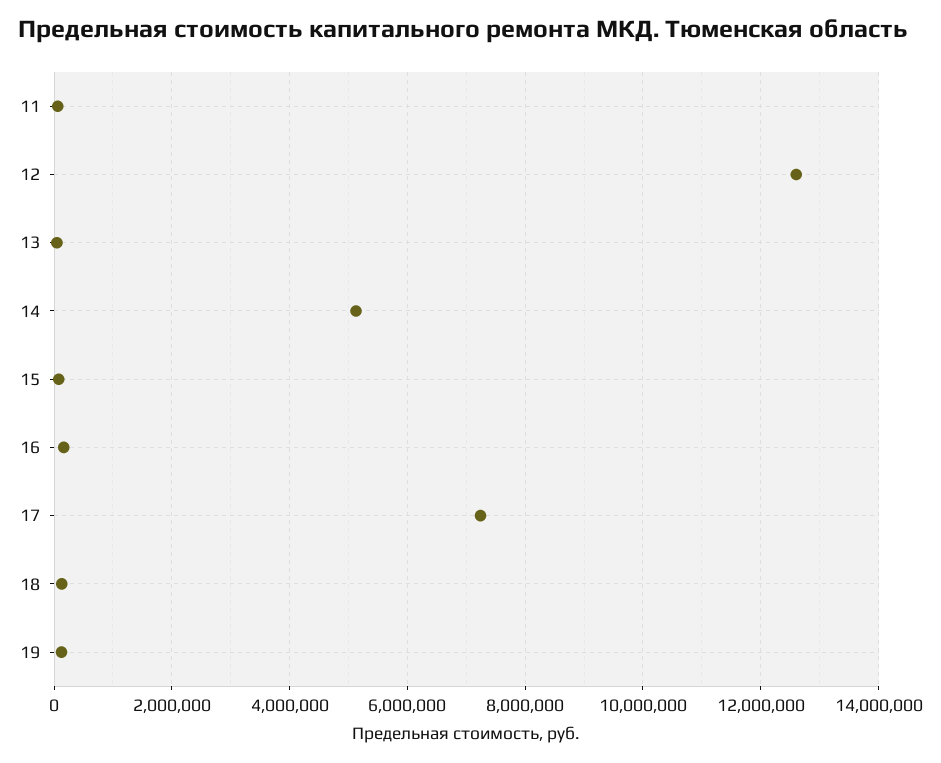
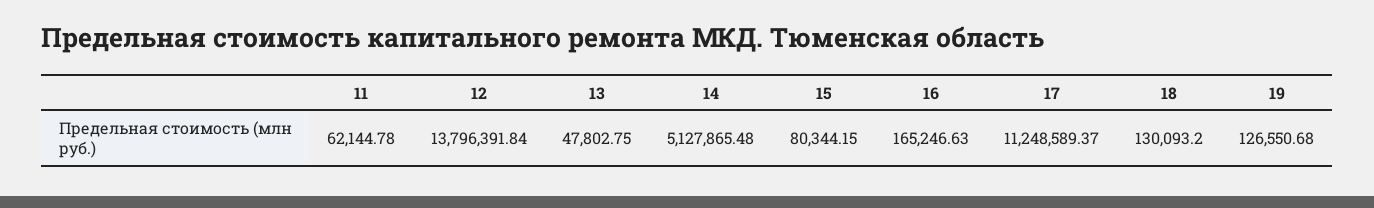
12: 12600000 -> 13796391.84
17: 7200000 -> 11248589.37

